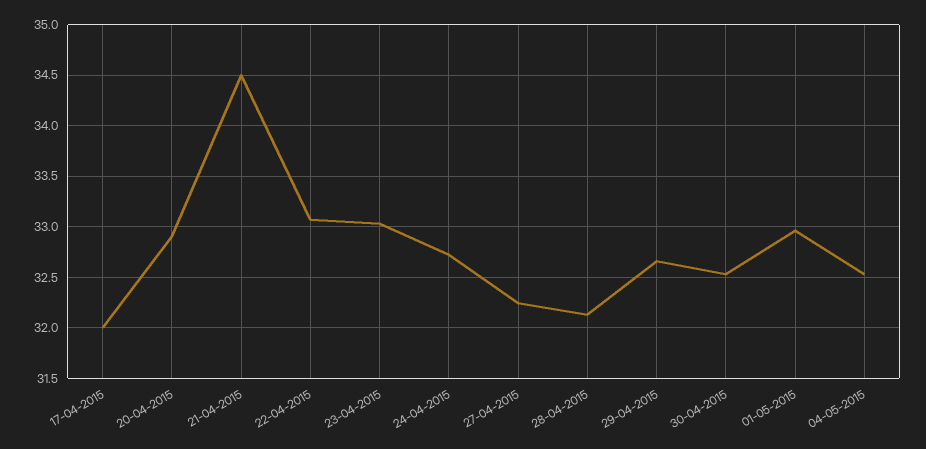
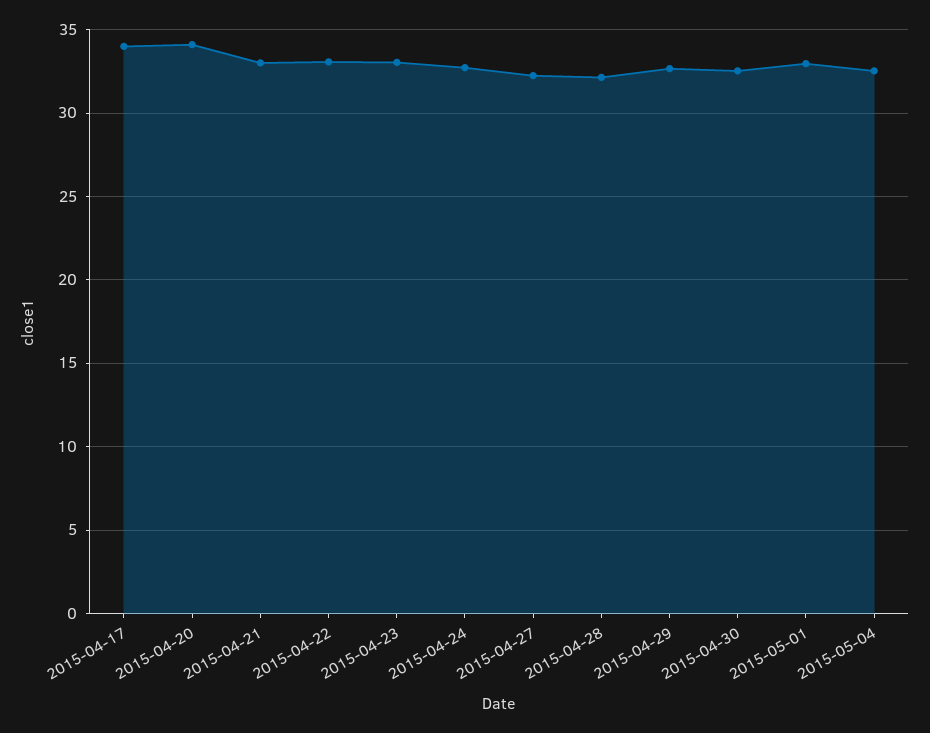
17-04-2015: 32 -> 34
20-04-2015: 32.9 -> 34
21-04-2015: 34.5 -> 33

